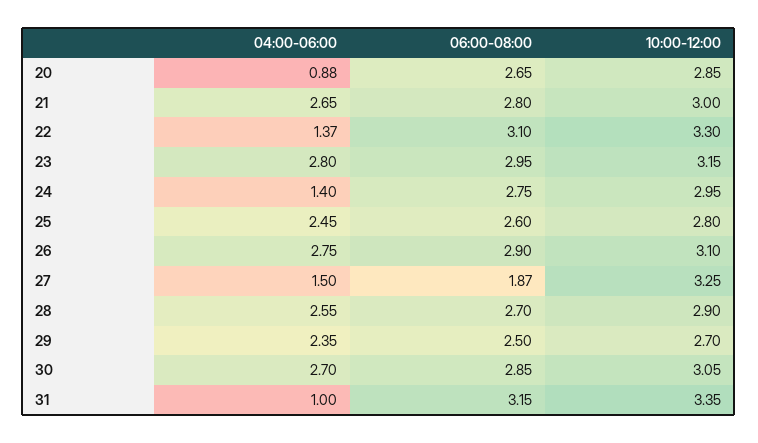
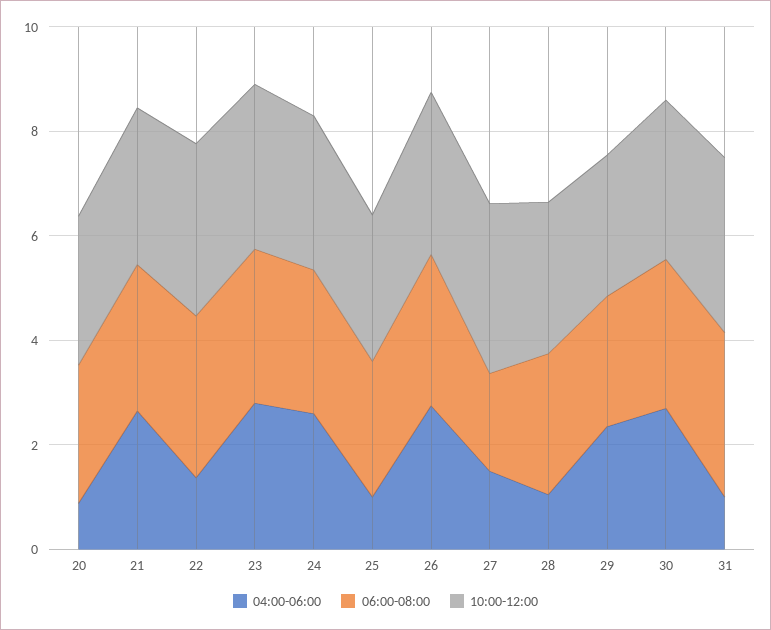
04:00-06:00, 24: 1.4 -> 2.5
04:00-06:00, 25: 2.45 -> 1
04:00-06:00, 28: 2.55 -> 1

